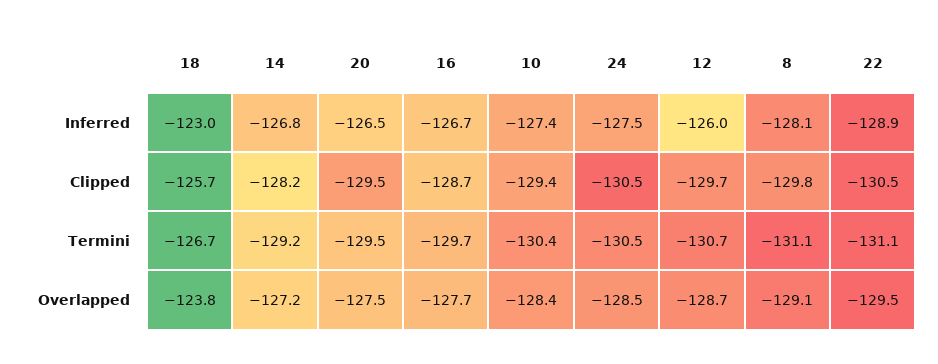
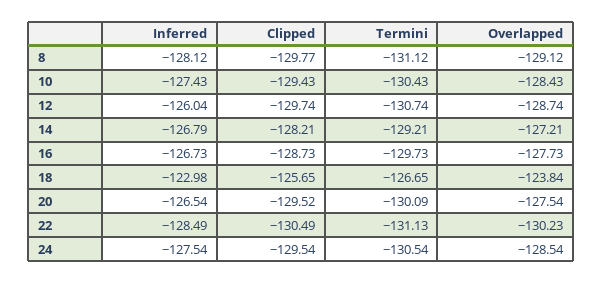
22, Inferred: -128.9 -> -128.49
24, Clipped: -130.5 -> -129.54
20, Termini: -129.5 -> -130.09
22, Overlapped: -129.5 -> -130.23

